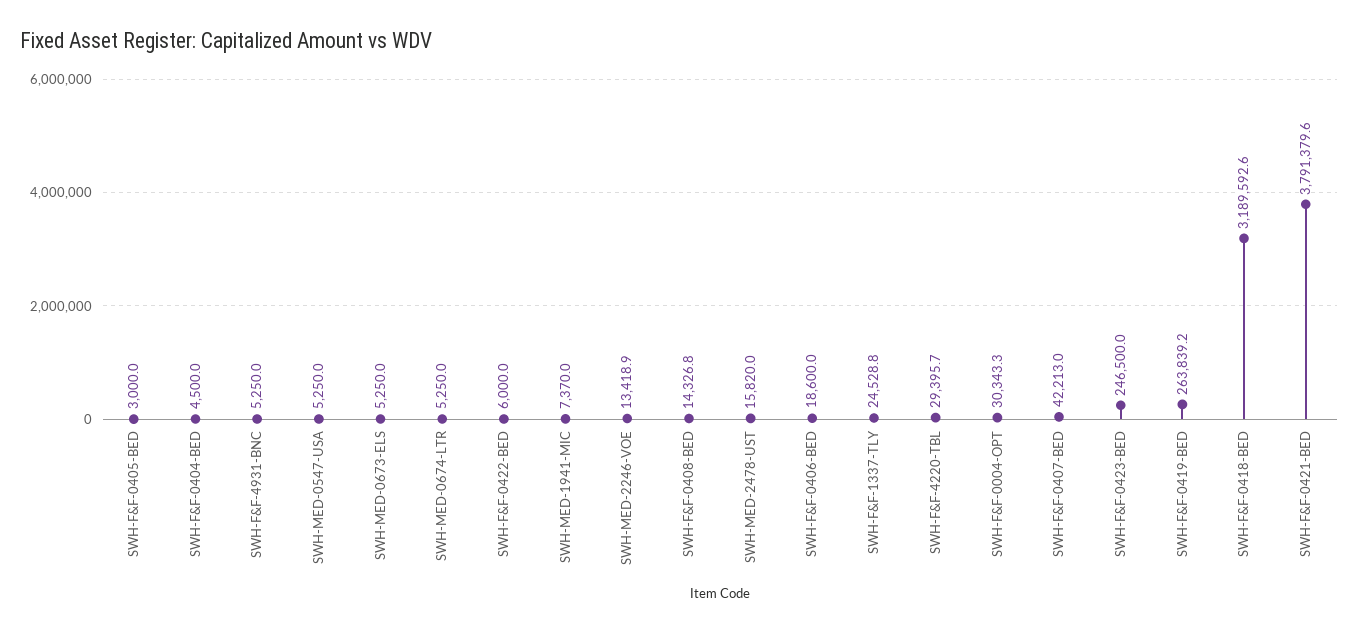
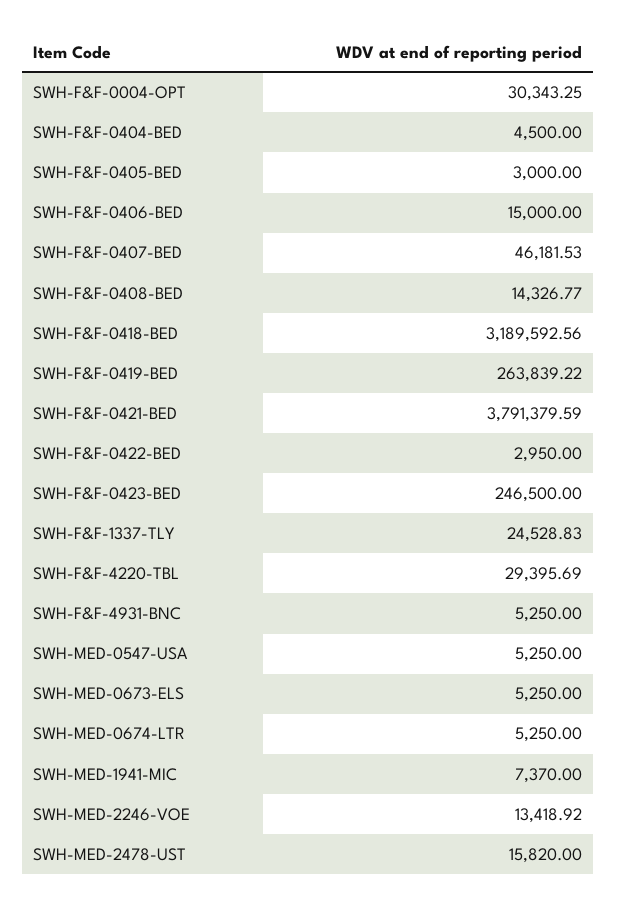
SWH-F&F-0422-BED: 6000 -> 2950
SWH-F&F-0406-BED: 18600 -> 15000
SWH-F&F-0407-BED: 42213 -> 46181.53

